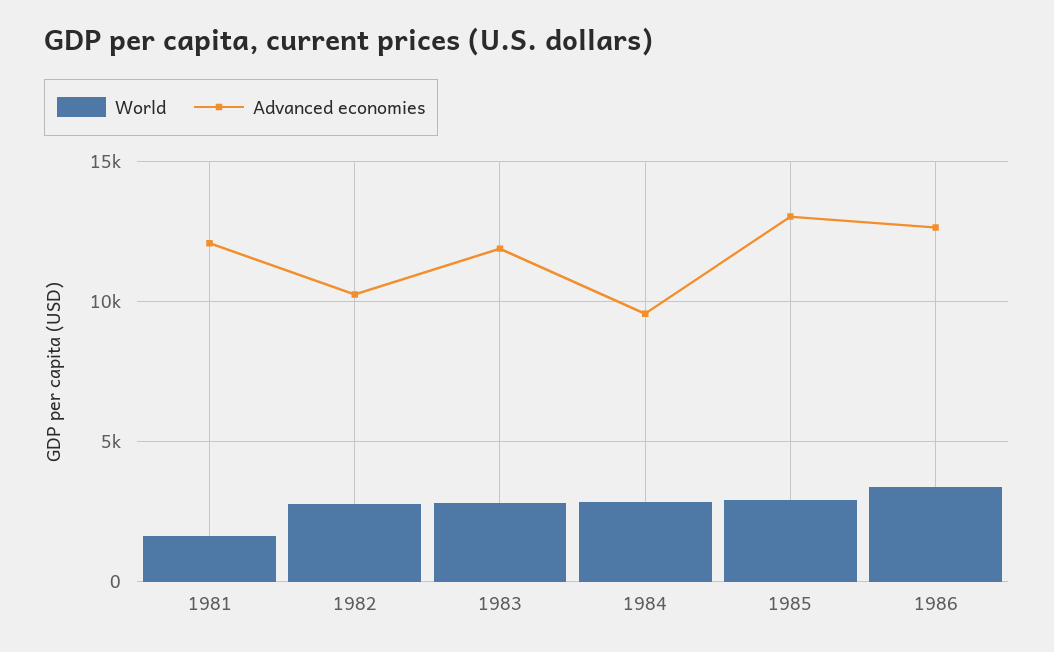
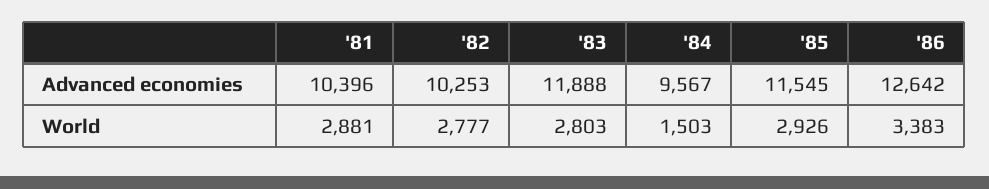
World, 1981: 1500 -> 2881
Advanced economies, 1981: 12000 -> 10396
World, 1984: 3000 -> 1503
Advanced economies, 1985: 13000 -> 11545

